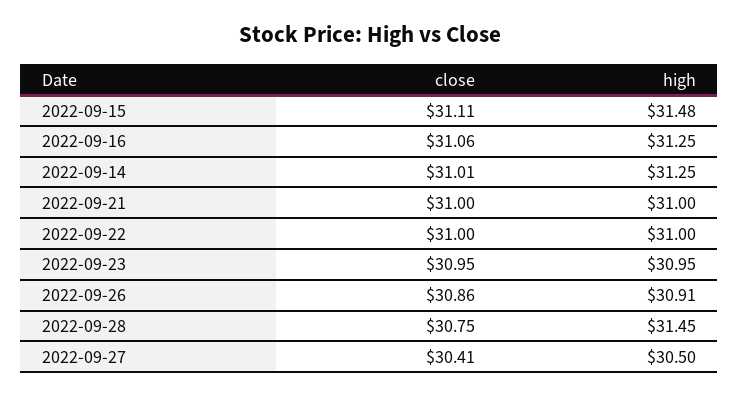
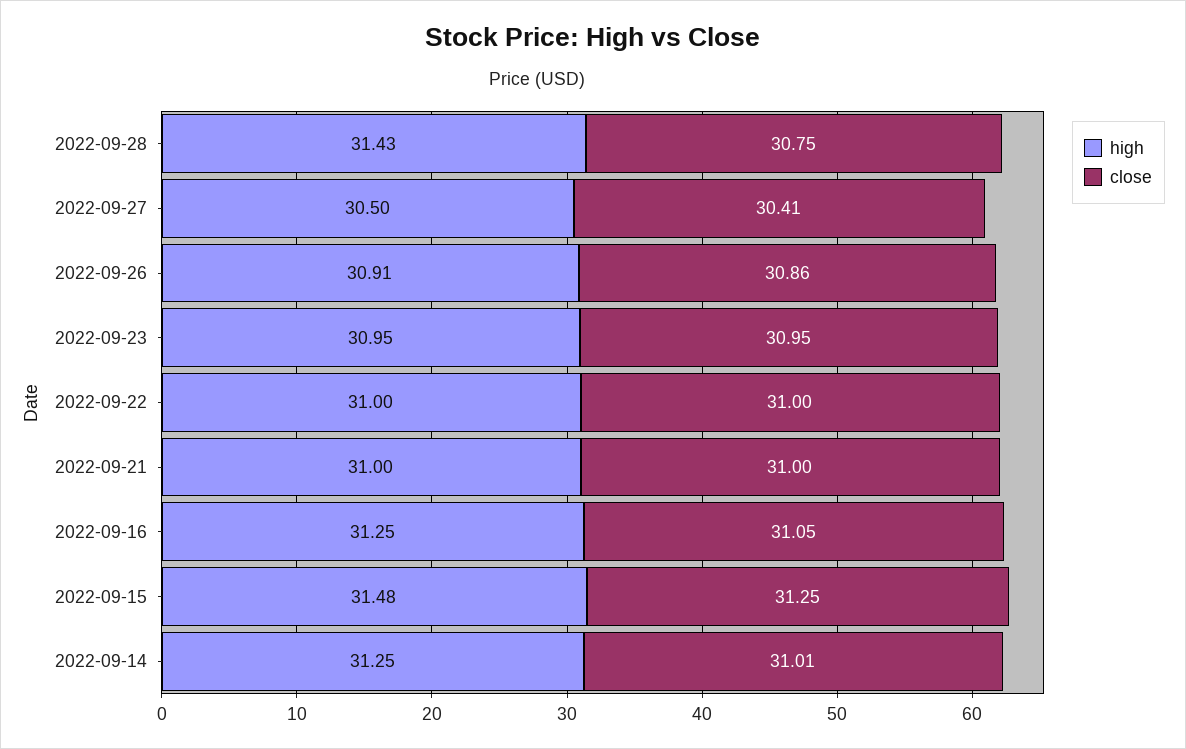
close, 2022-09-15: 31.11 -> 31.25
close, 2022-09-16: 31.06 -> 31.05
high, 2022-09-28: 31.45 -> 31.43

